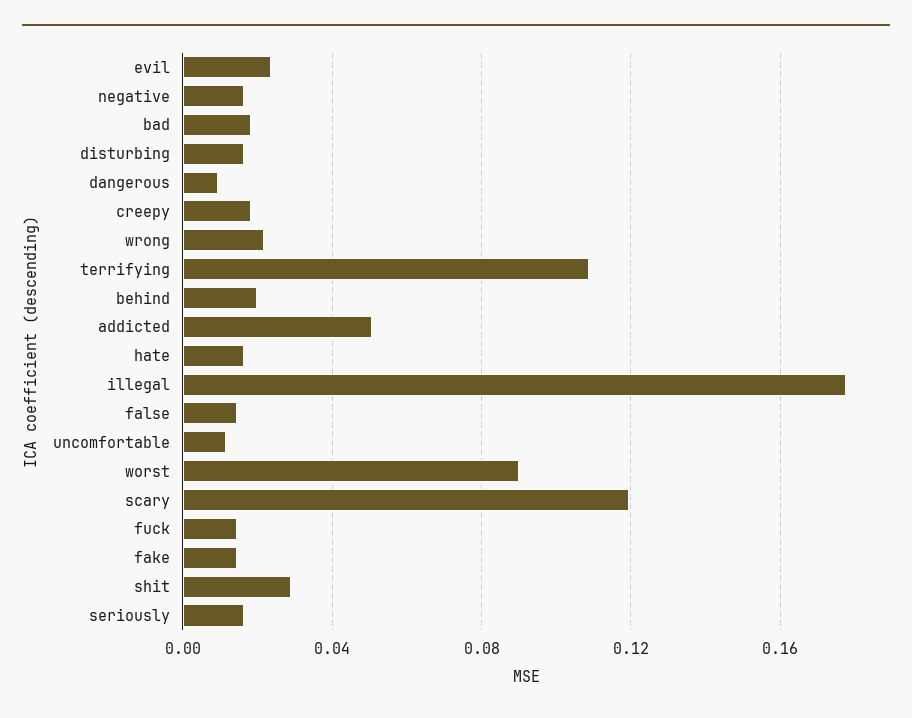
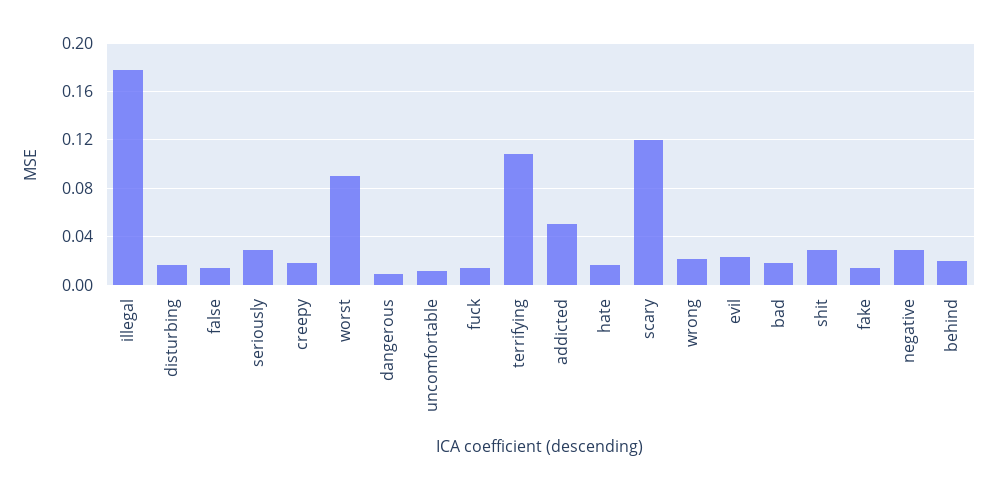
negative: 0.015 -> 0.03
seriously: 0.015 -> 0.03

